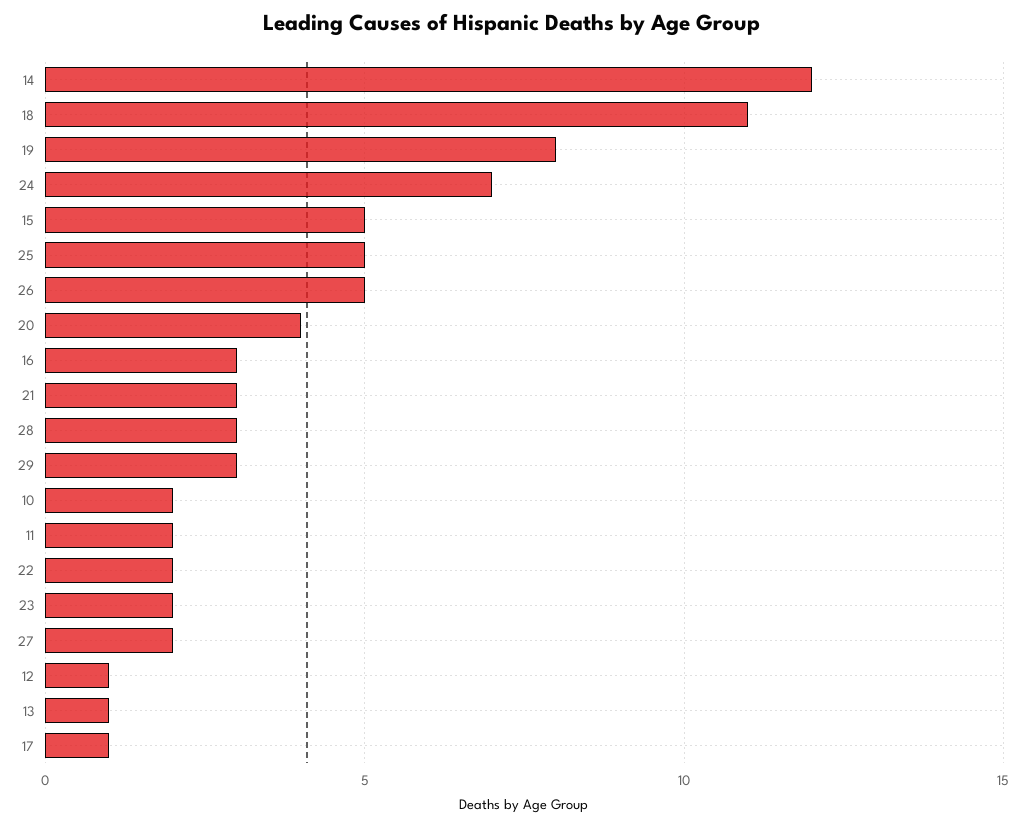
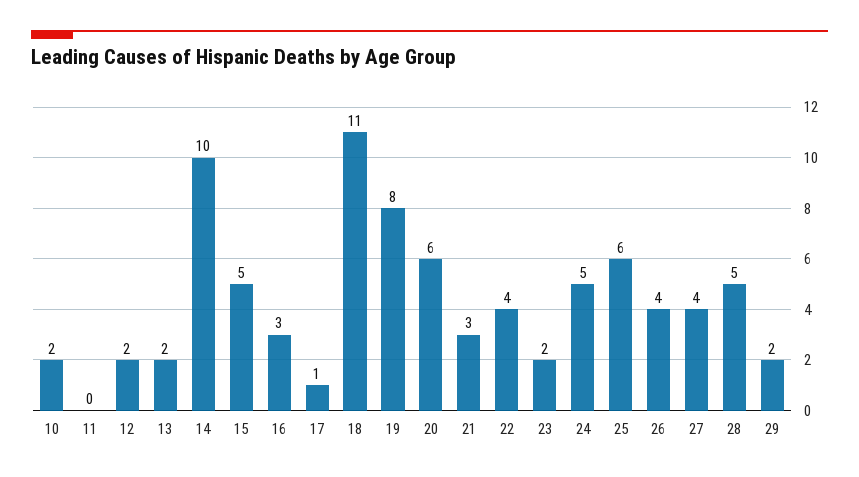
14: 12 -> 10
24: 7 -> 5
25: 5 -> 6
26: 5 -> 4
20: 4 -> 6
28: 3 -> 5
29: 3 -> 2
11: 2 -> 0
22: 2 -> 4
27: 2 -> 4
12: 1 -> 2
13: 1 -> 2

